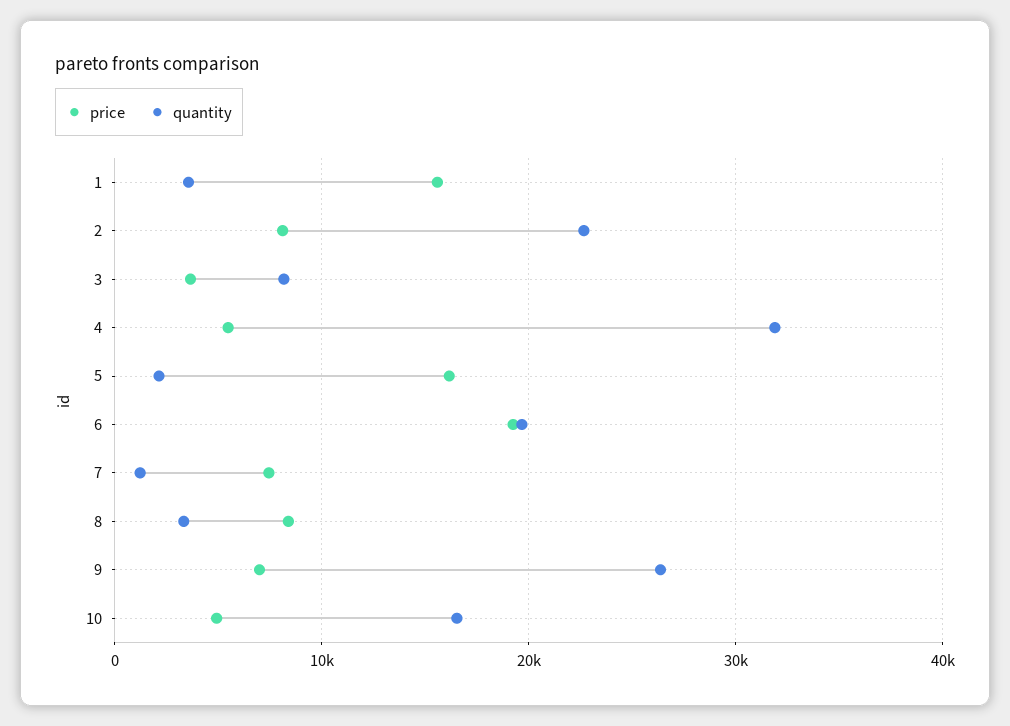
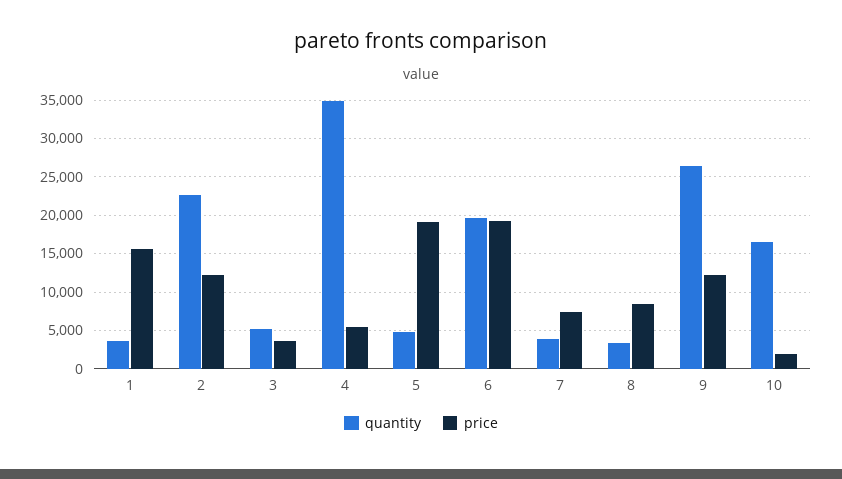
price, 2: 8000 -> 12000
quantity, 3: 8000 -> 5000
quantity, 4: 32000 -> 35000
price, 5: 16000 -> 19000
quantity, 5: 2000 -> 5000
quantity, 7: 1000 -> 4000
price, 9: 7000 -> 12000
price, 10: 5000 -> 2000

